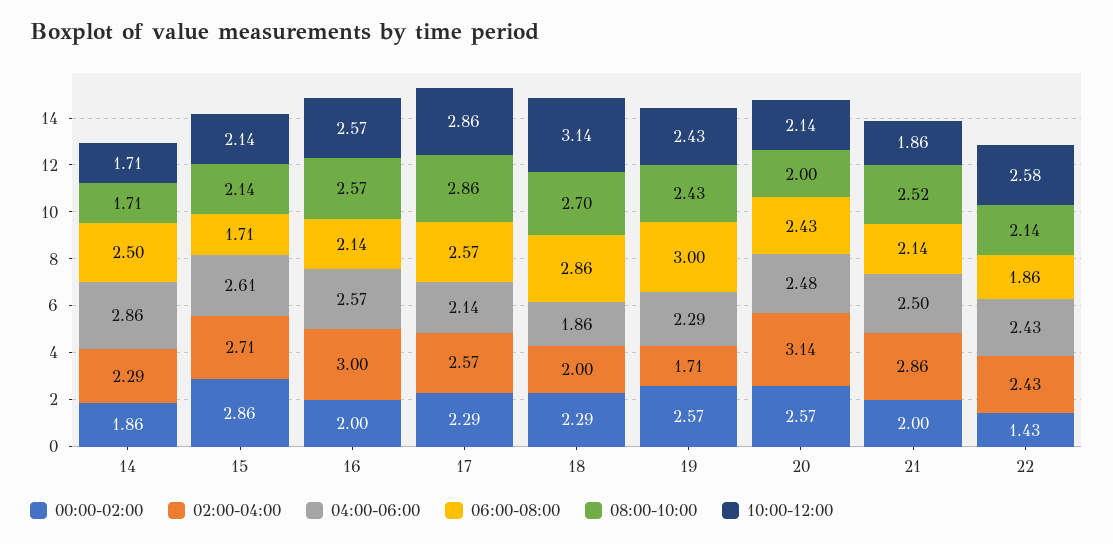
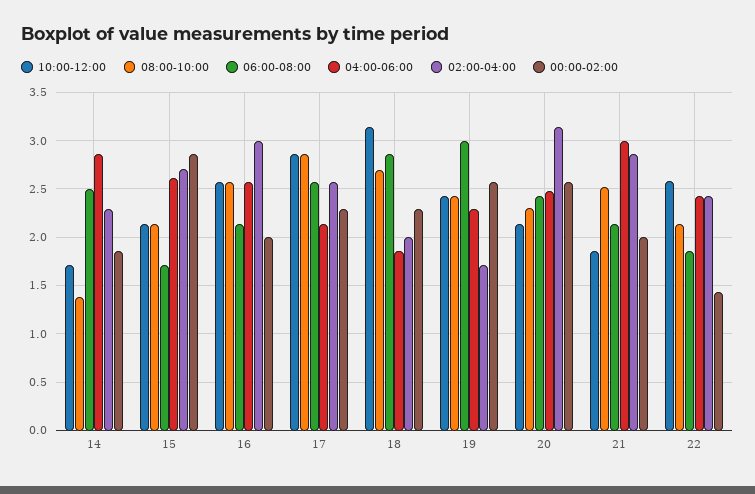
08:00-10:00, 14: 1.71 -> 1.4
08:00-10:00, 20: 2 -> 2.3
04:00-06:00, 21: 2.5 -> 3

